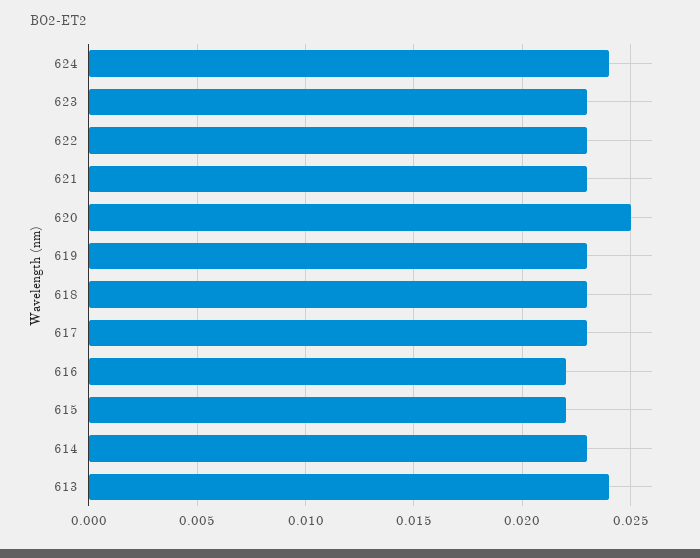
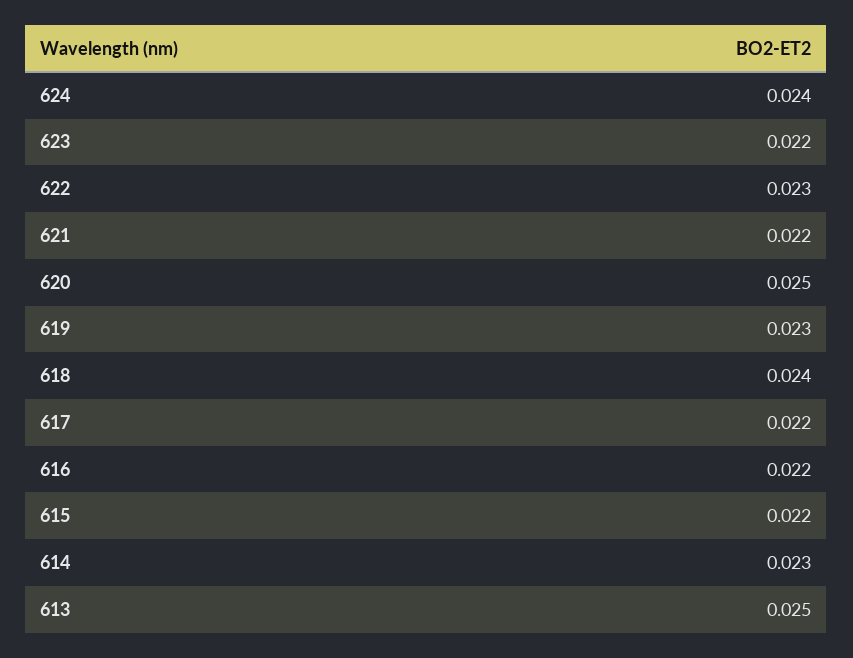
623: 0.023 -> 0.022
621: 0.023 -> 0.022
618: 0.023 -> 0.024
617: 0.023 -> 0.022
613: 0.024 -> 0.025

